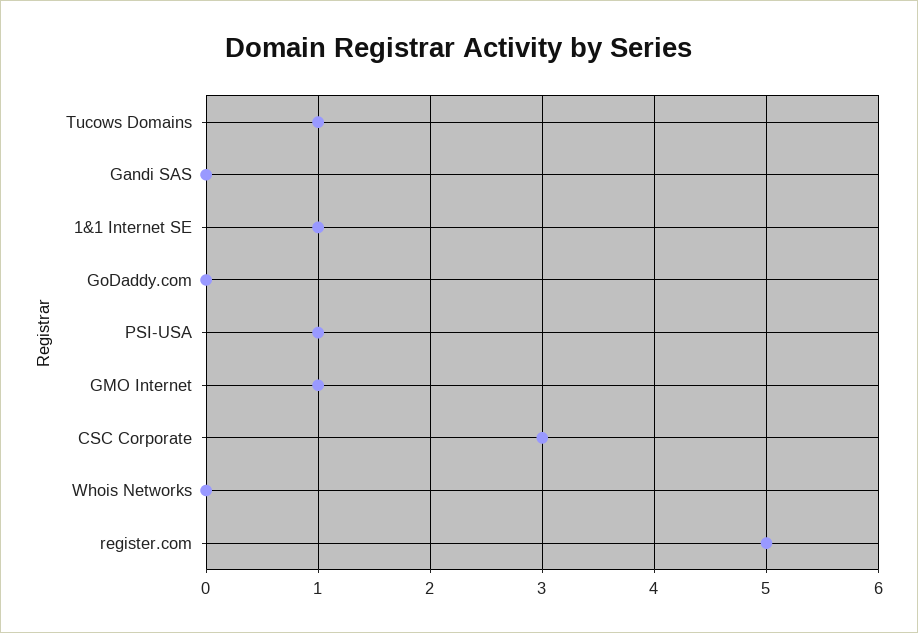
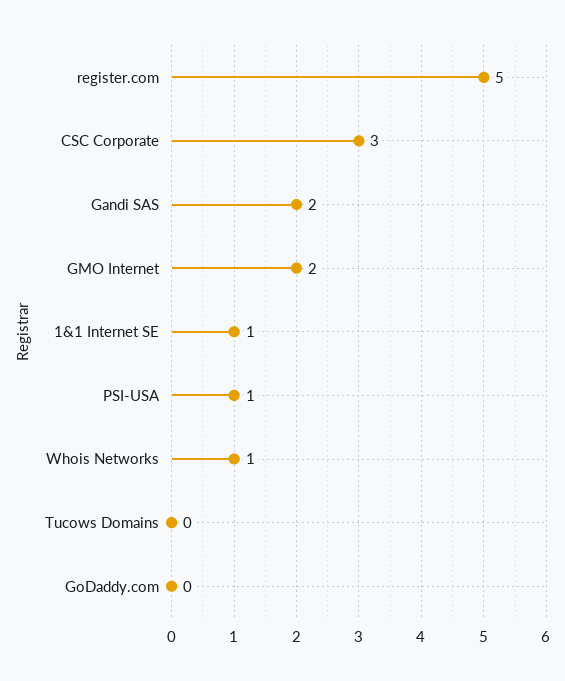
Tucows Domains: 1 -> 0
Gandi SAS: 0 -> 2
GMO Internet: 1 -> 2
Whois Networks: 0 -> 1

